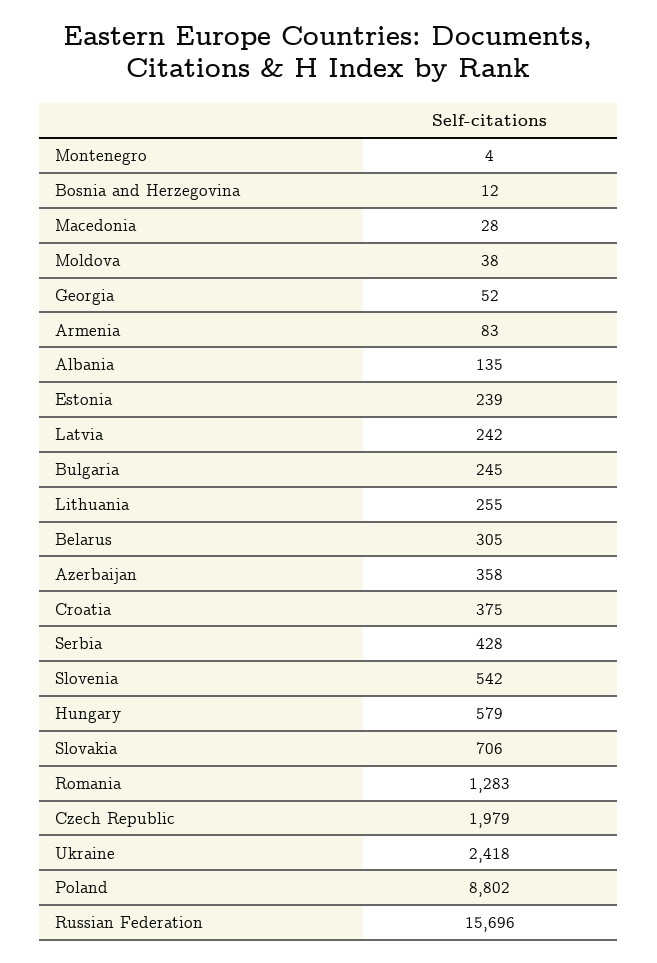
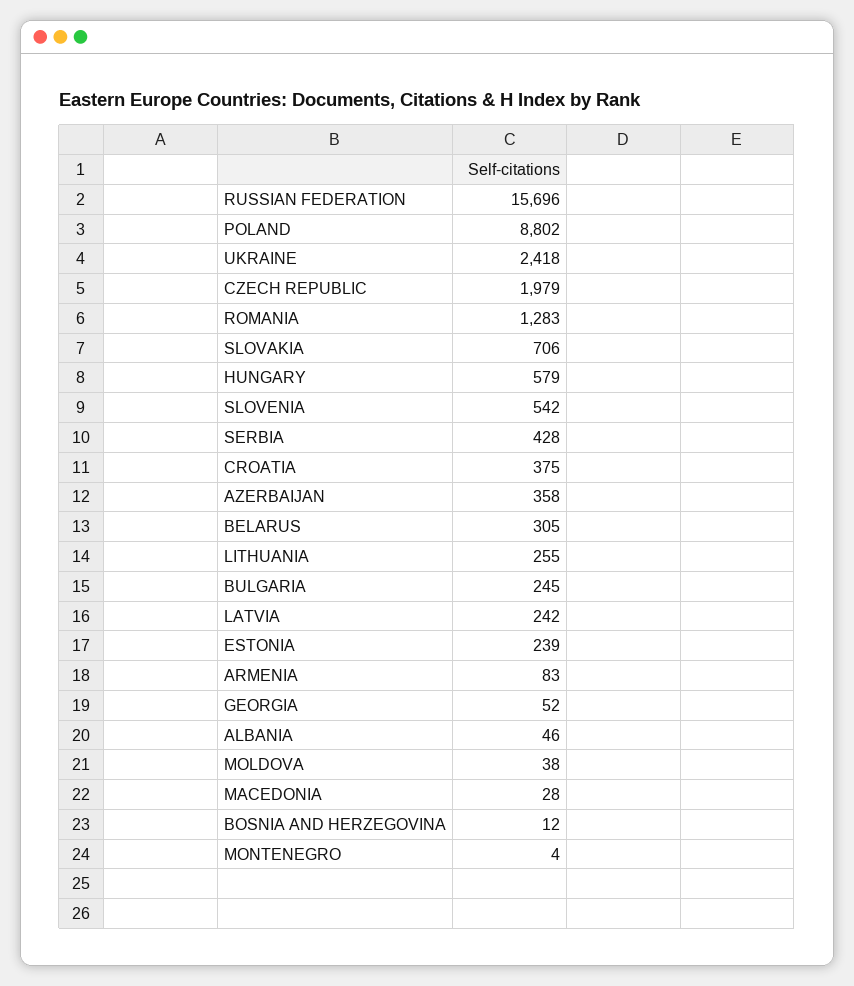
Albania: 135 -> 46

